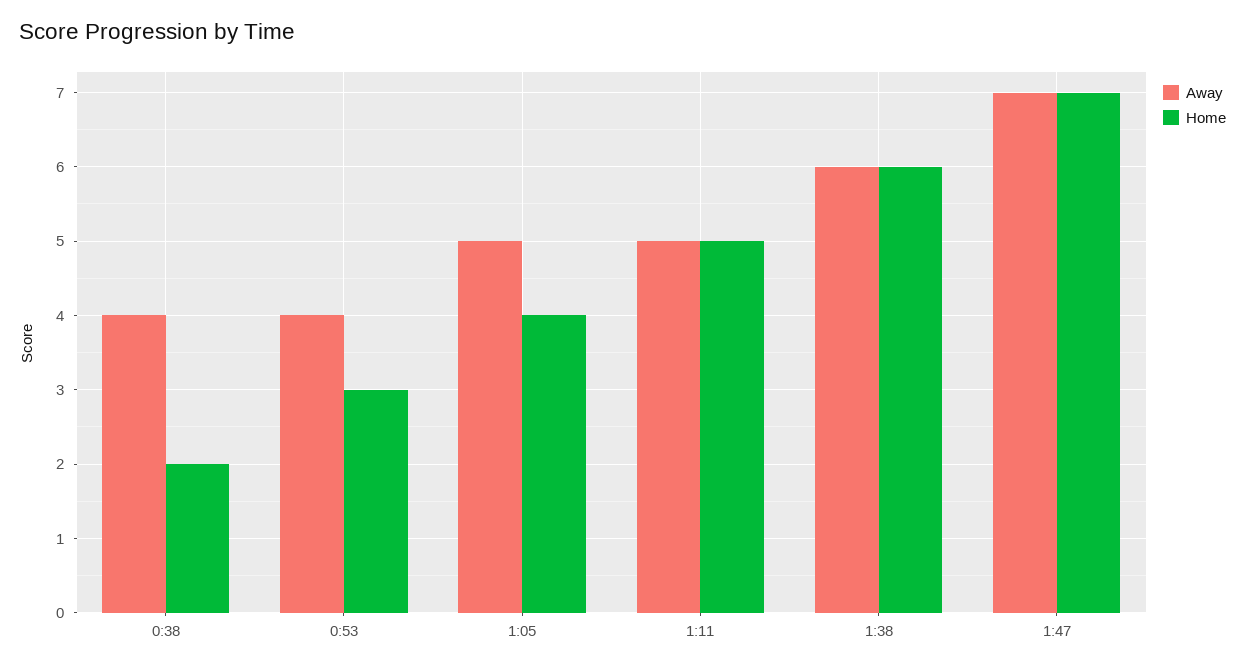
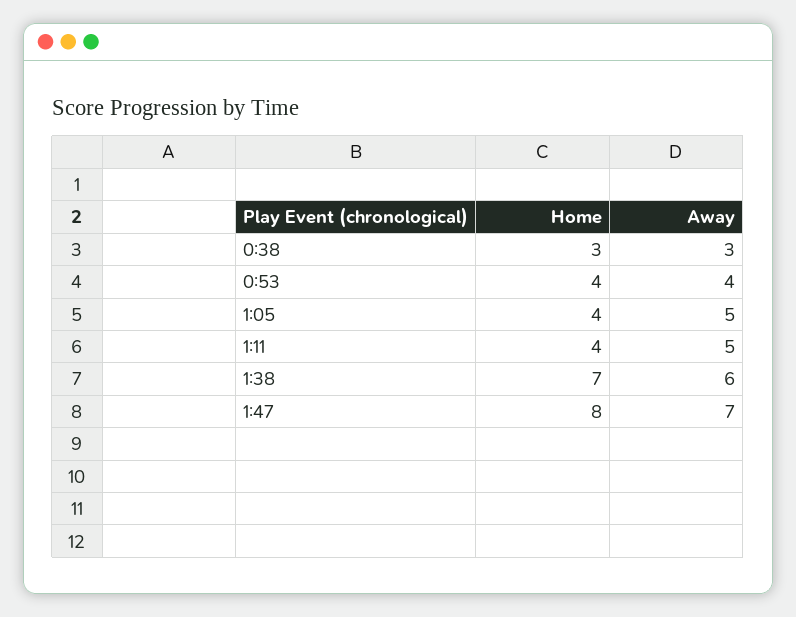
Away, 0:38: 4 -> 3
Home, 0:38: 2 -> 3
Home, 0:53: 3 -> 4
Home, 1:11: 5 -> 4
Home, 1:38: 6 -> 7
Home, 1:47: 7 -> 8

